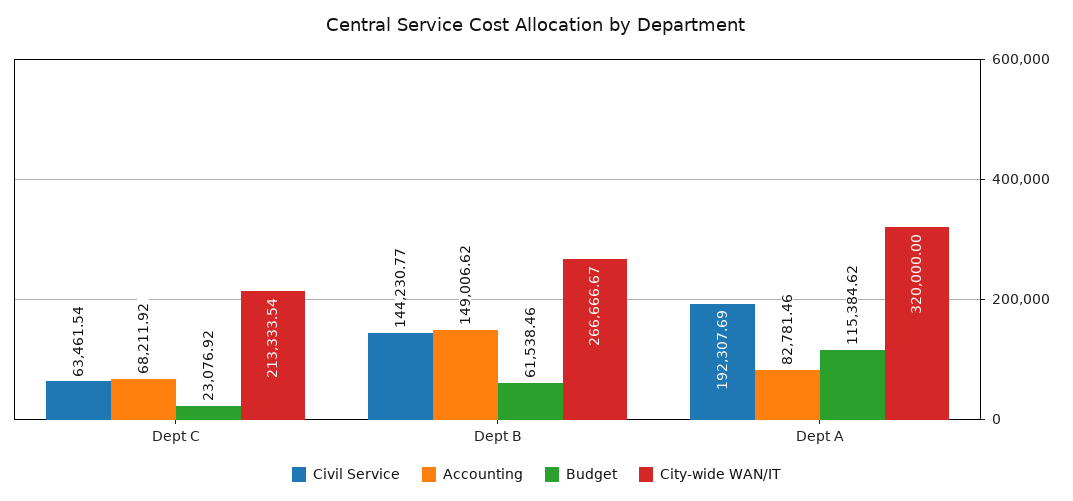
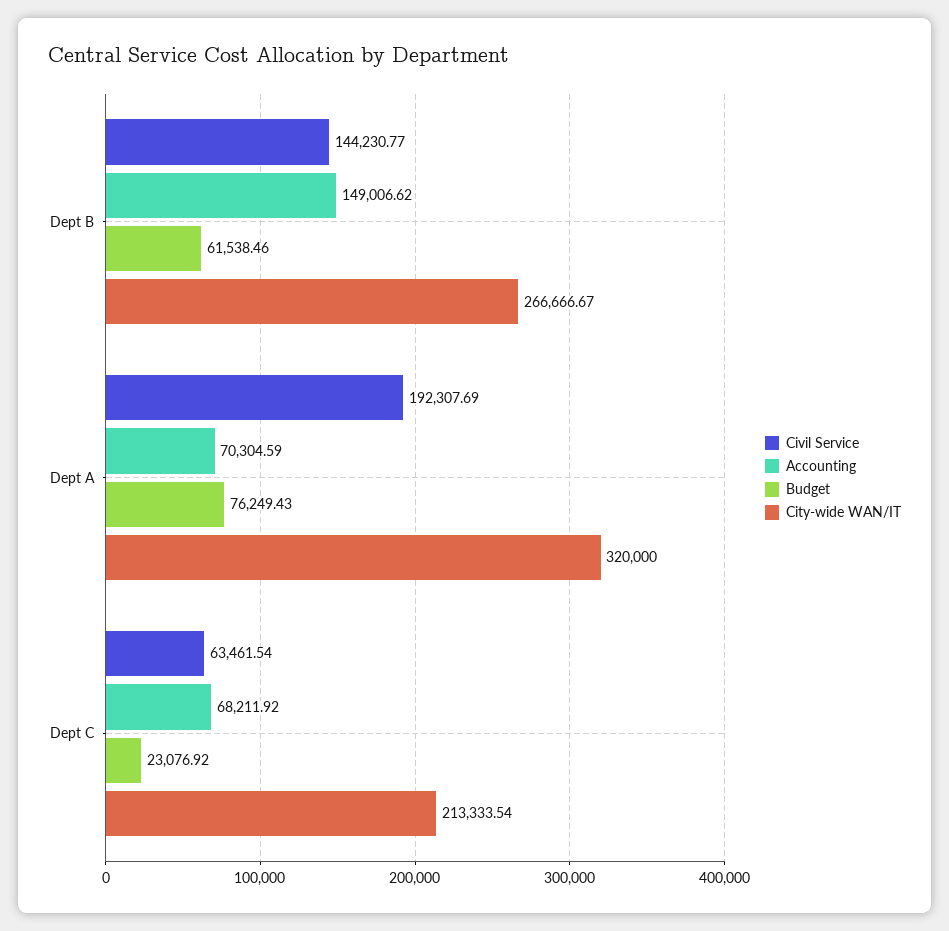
Accounting, Dept A: 82781.46 -> 70304.59
Budget, Dept A: 115384.62 -> 76249.43

